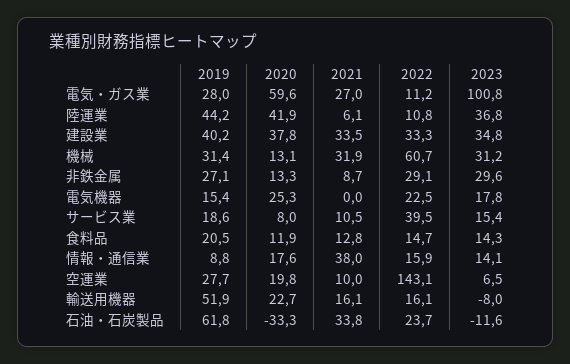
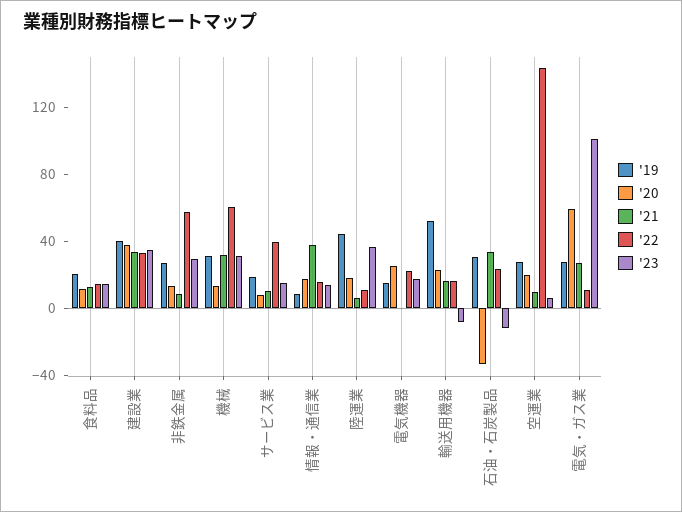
2020, 陸運業: 41.9 -> 20
2022, 非鉄金属: 29.1 -> 60
2019, 石油・石炭製品: 61.8 -> 30

